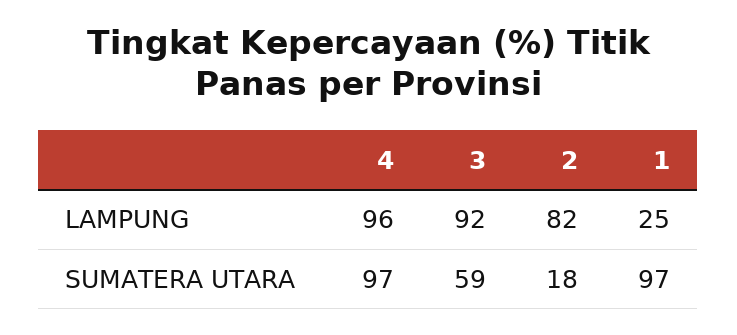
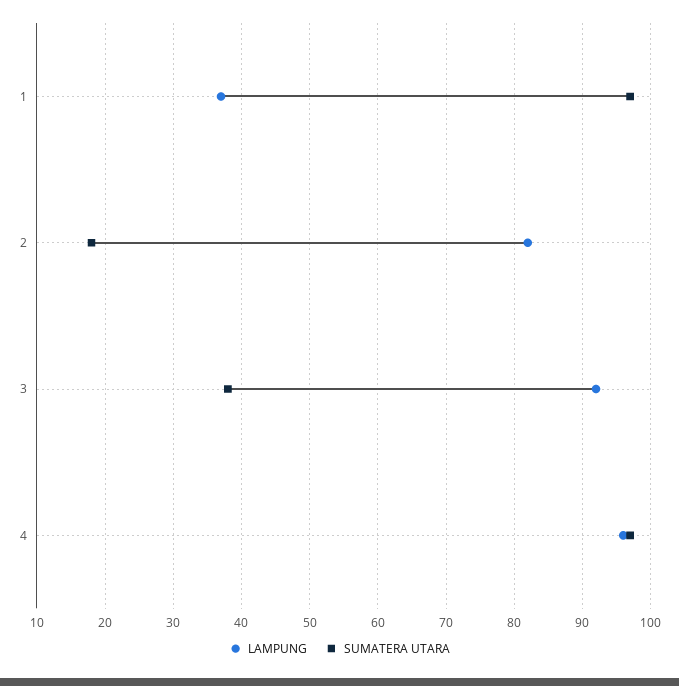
LAMPUNG, 1: 25 -> 37
SUMATERA UTARA, 3: 59 -> 38

